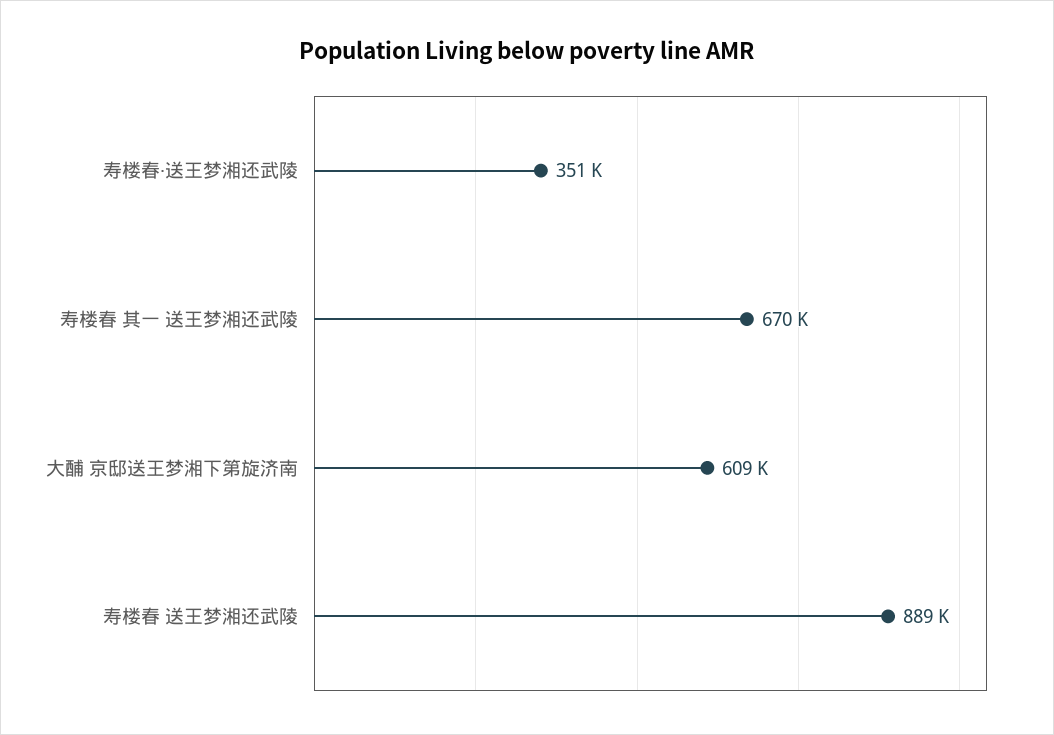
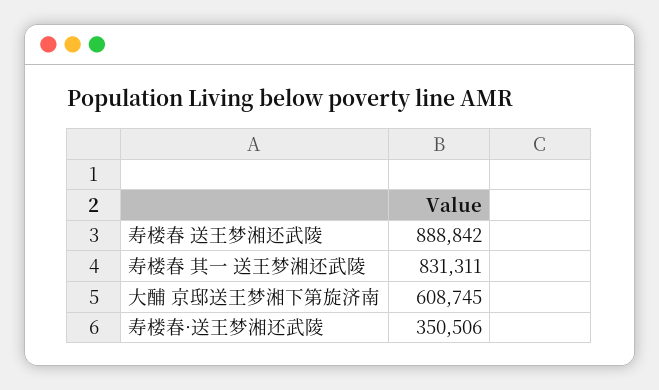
寿楼春 其一 送王梦湘还武陵: 670000 -> 831311

